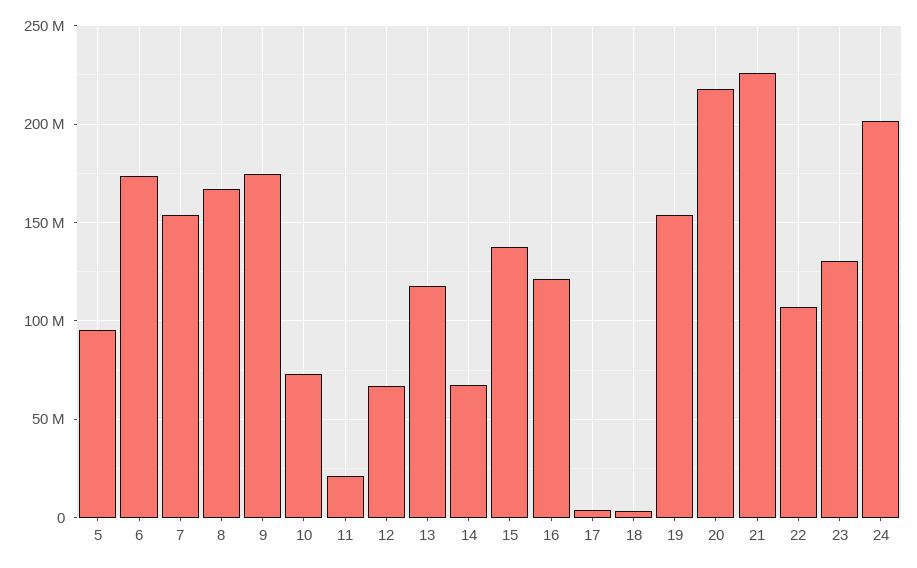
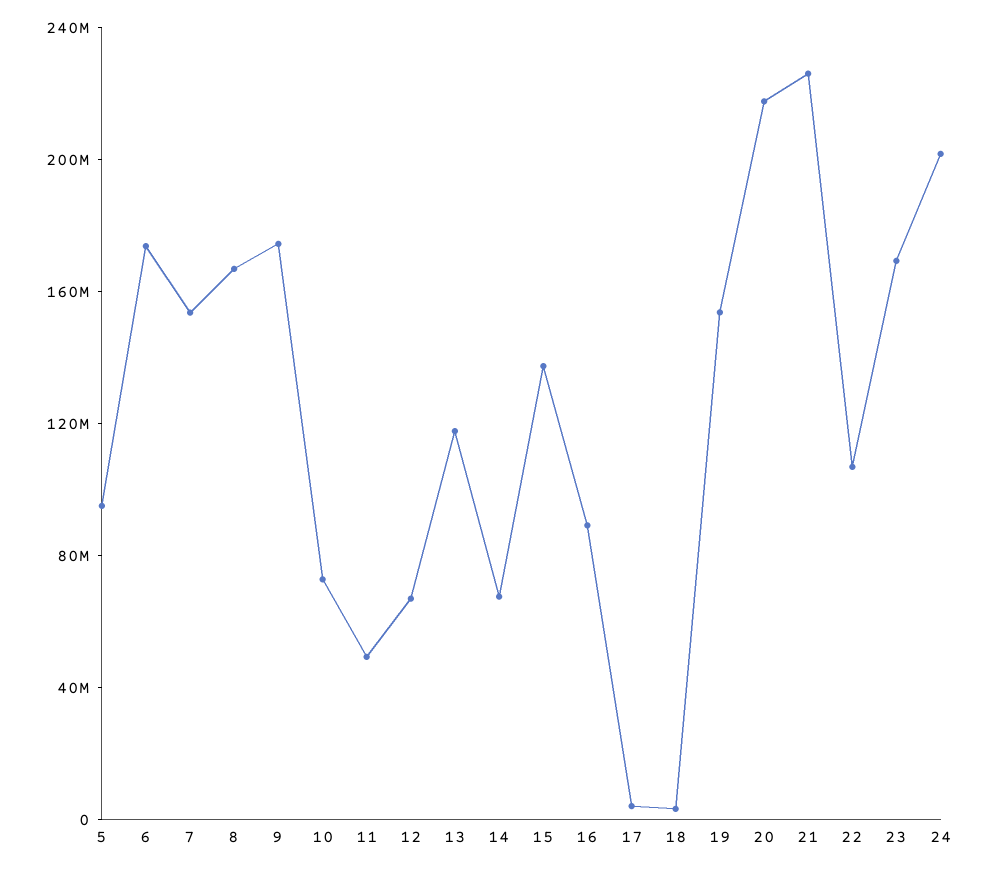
11: 20000000 -> 50000000
16: 120000000 -> 90000000
23: 130000000 -> 170000000

